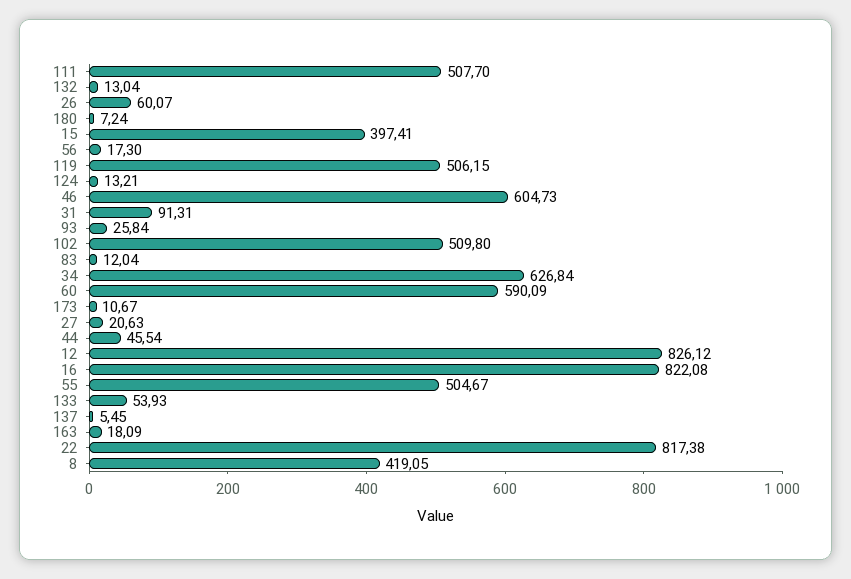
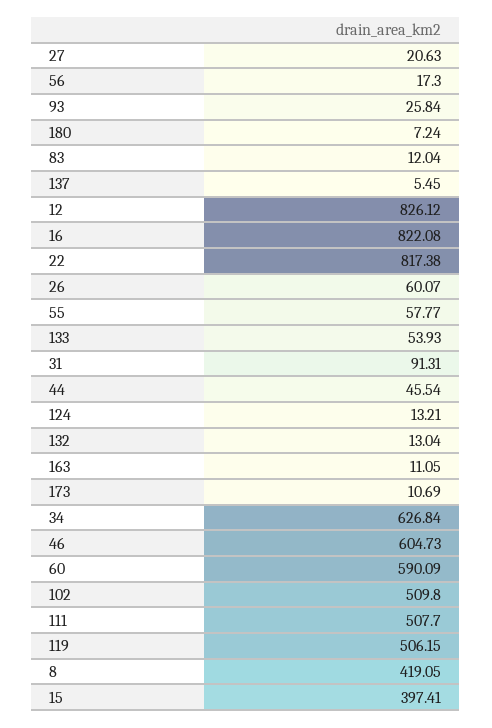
173: 10.67 -> 10.69
55: 504.67 -> 57.77
163: 18.09 -> 11.05

